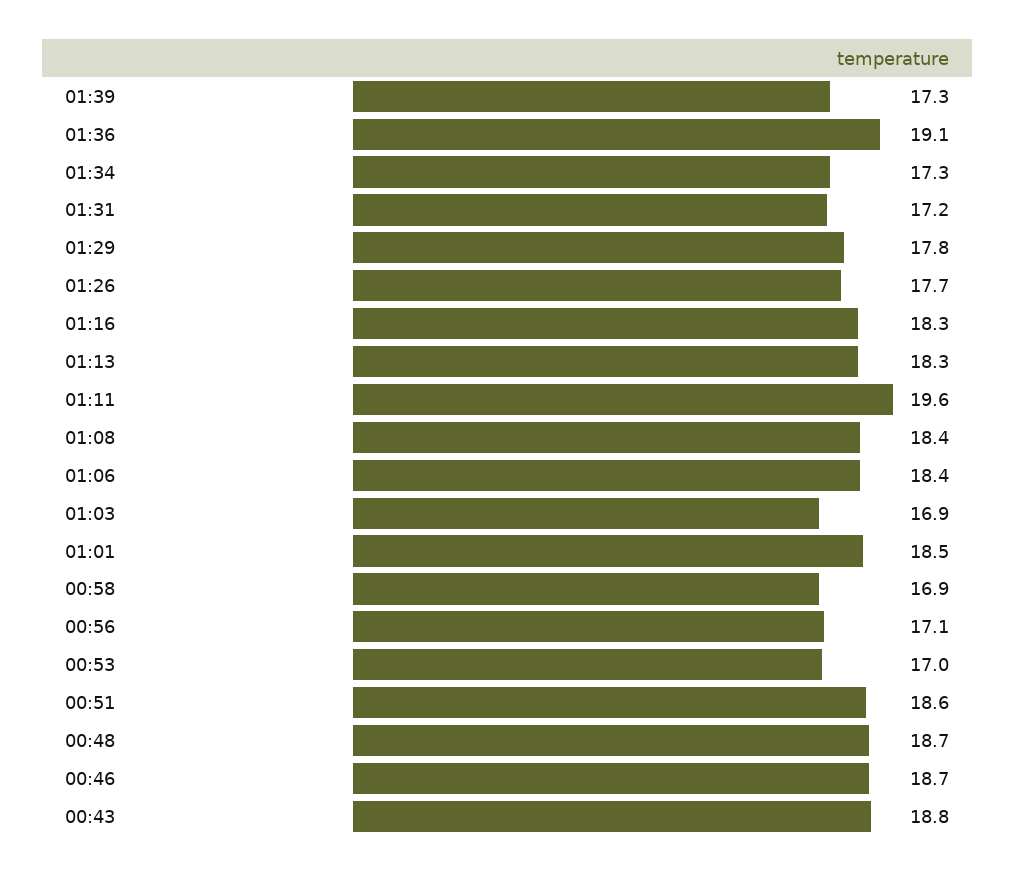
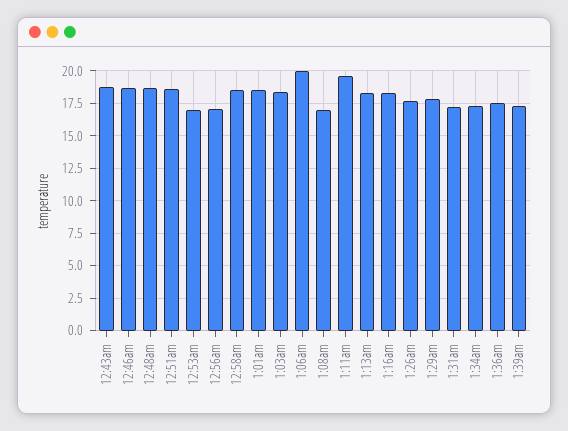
01:36: 19.1 -> 17.5
01:08: 18.4 -> 17
01:06: 18.4 -> 20
01:03: 16.9 -> 18.5
00:58: 16.9 -> 18.5

